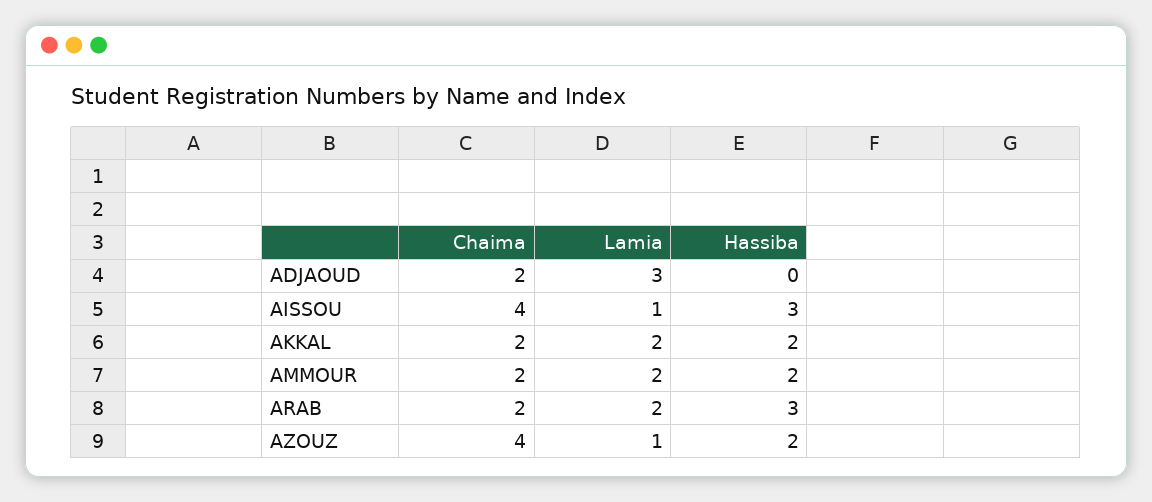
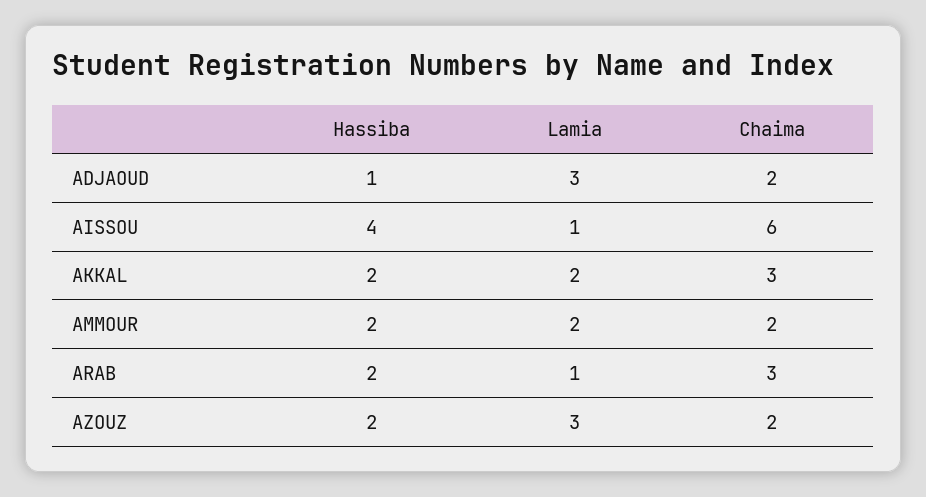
Hassiba, ADJAOUD: 0 -> 1
Chaima, AISSOU: 4 -> 6
Hassiba, AISSOU: 3 -> 4
Chaima, AKKAL: 2 -> 3
Chaima, ARAB: 2 -> 3
Lamia, ARAB: 2 -> 1
Hassiba, ARAB: 3 -> 2
Chaima, AZOUZ: 4 -> 2
Lamia, AZOUZ: 1 -> 3

